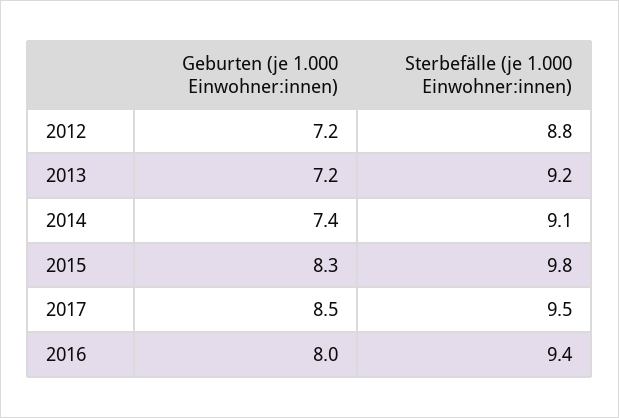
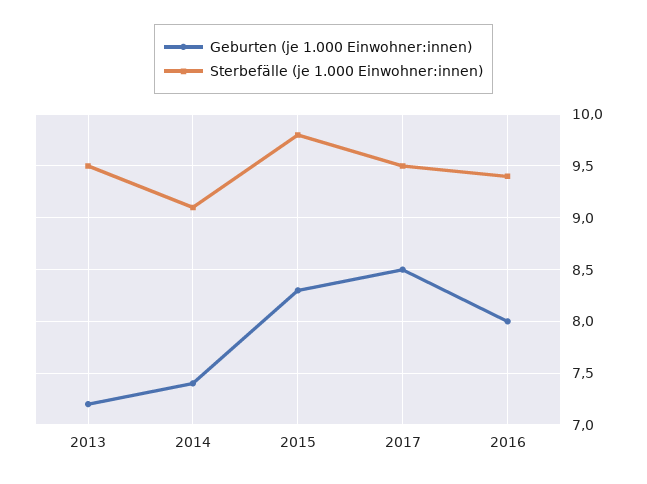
Geburten (je 1.000 Einwohner:innen), 2012: 7.2 -> none
Sterbefälle (je 1.000 Einwohner:innen), 2012: 8.8 -> none
Sterbefälle (je 1.000 Einwohner:innen), 2013: 9.2 -> 9.5

